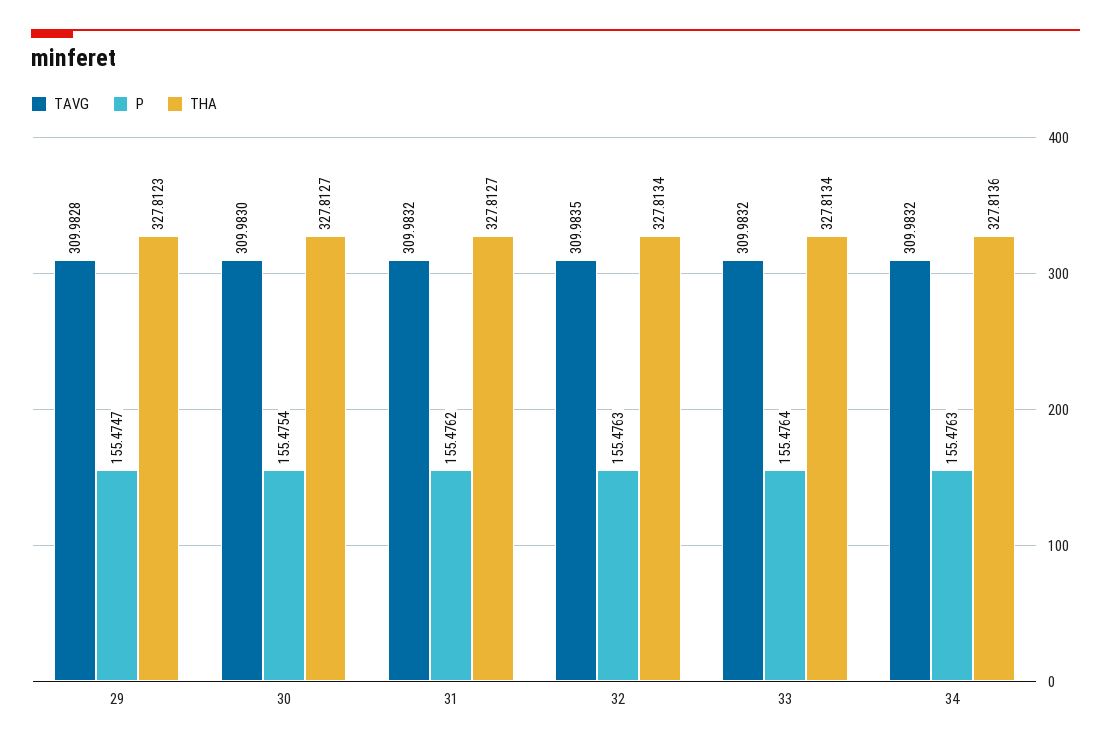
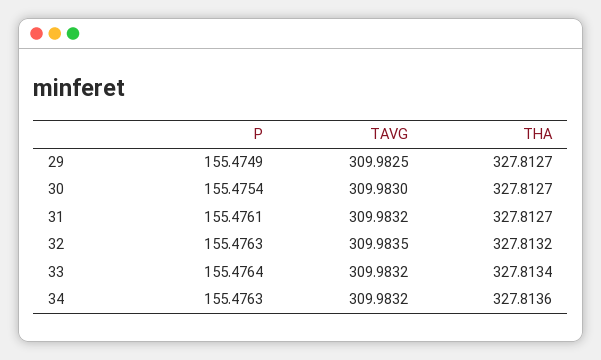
TAVG, 29: 309.9828 -> 309.9825
P, 29: 155.4747 -> 155.4749
THA, 29: 327.8123 -> 327.8127
P, 31: 155.4762 -> 155.4761
THA, 32: 327.8134 -> 327.8132

